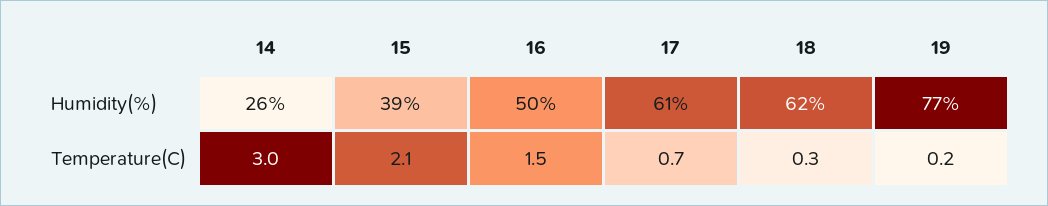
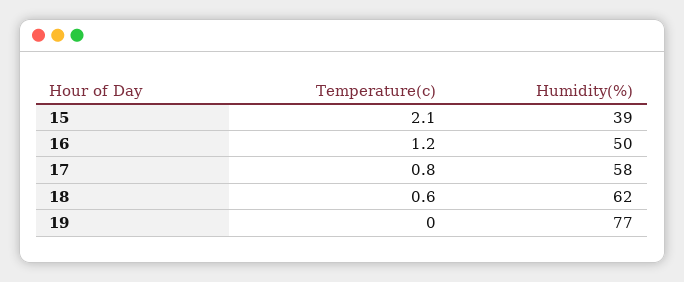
14, Humidity(%): 26 -> none
17, Humidity(%): 61 -> 58
14, Temperature(C): 3 -> none
16, Temperature(C): 1.5 -> 1.2
17, Temperature(C): 0.7 -> 0.8
18, Temperature(C): 0.3 -> 0.6
19, Temperature(C): 0.2 -> 0

